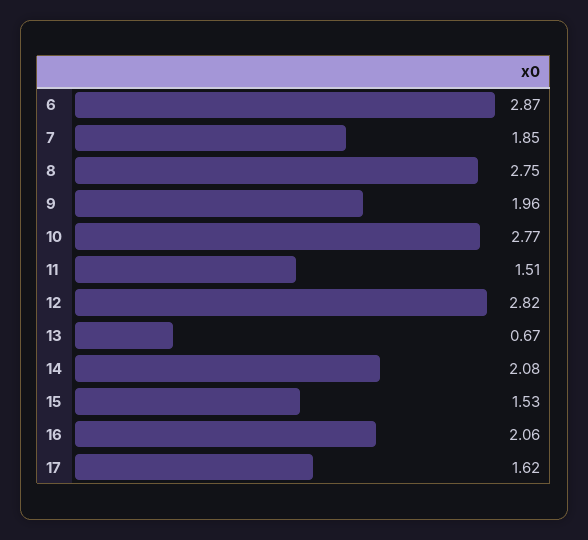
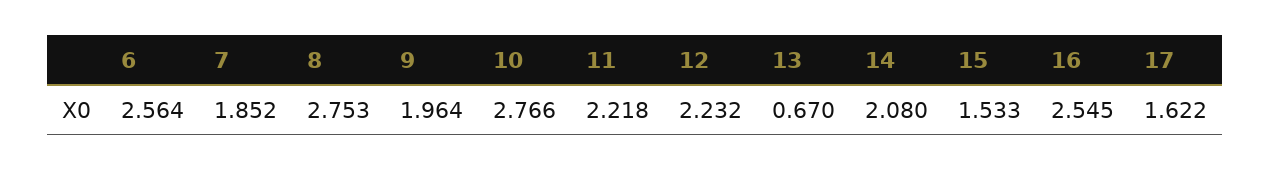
6: 2.87 -> 2.564
11: 1.51 -> 2.218
12: 2.82 -> 2.232
16: 2.06 -> 2.545

